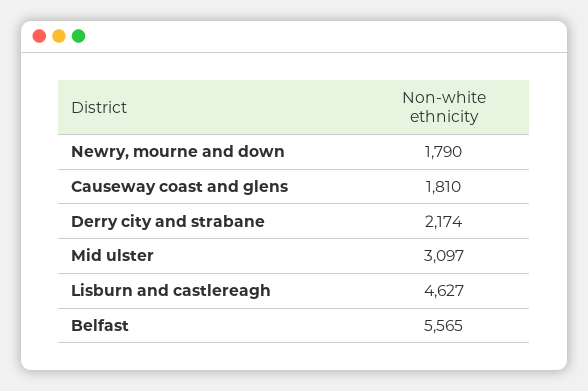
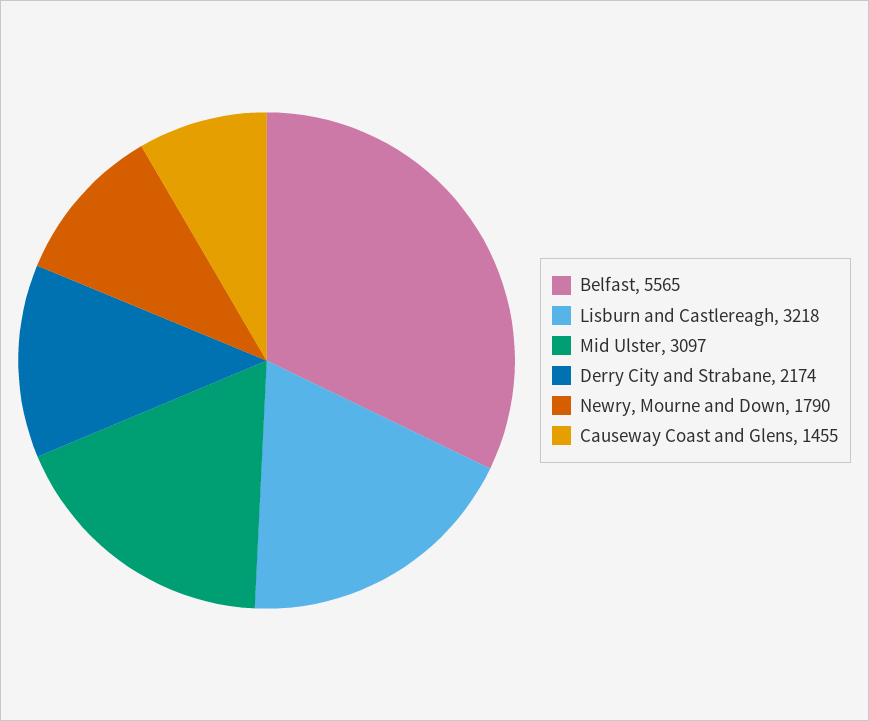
Causeway coast and glens: 1810 -> 1455
Lisburn and castlereagh: 4627 -> 3218

